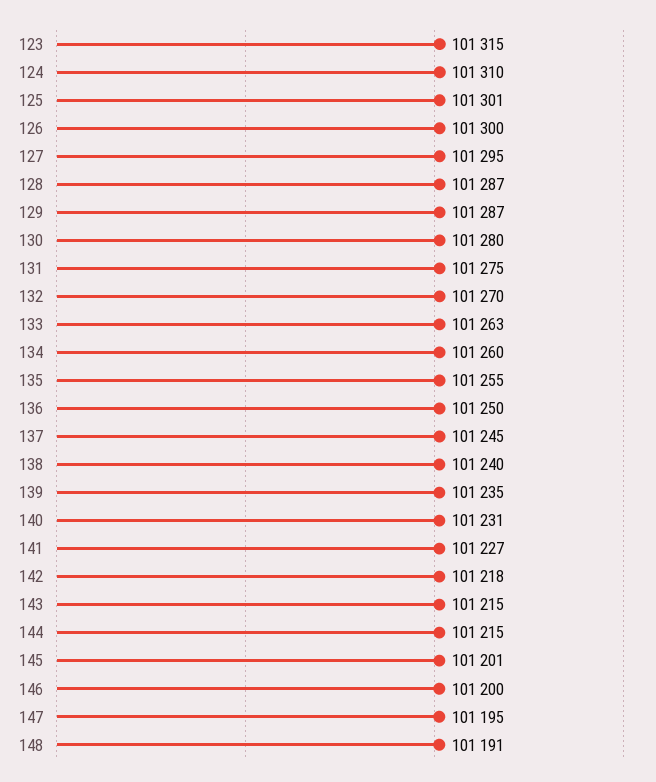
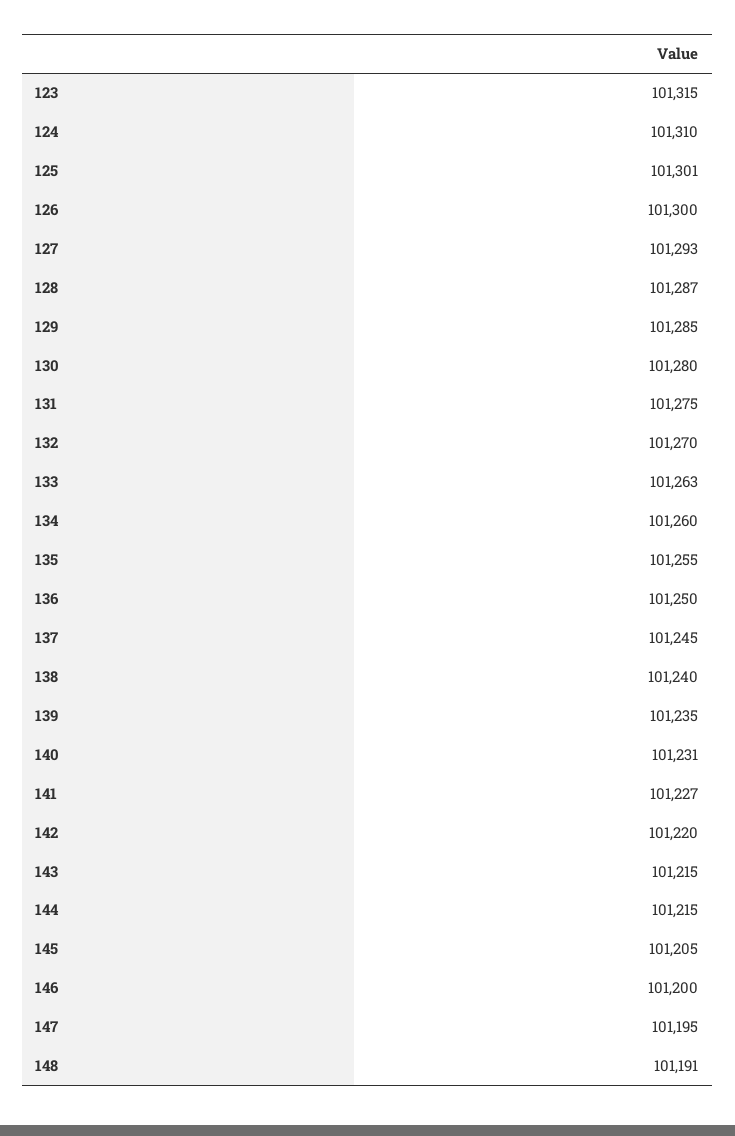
127: 101295 -> 101293
129: 101287 -> 101285
142: 101218 -> 101220
145: 101201 -> 101205

